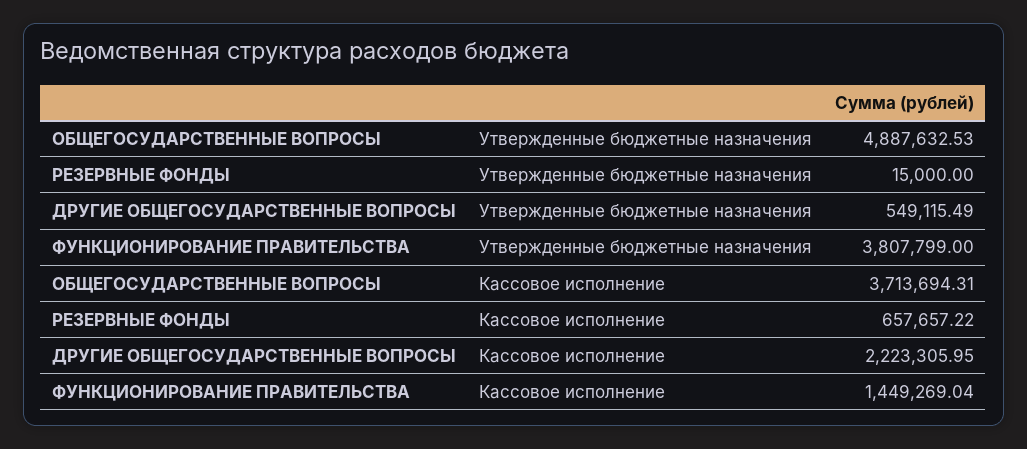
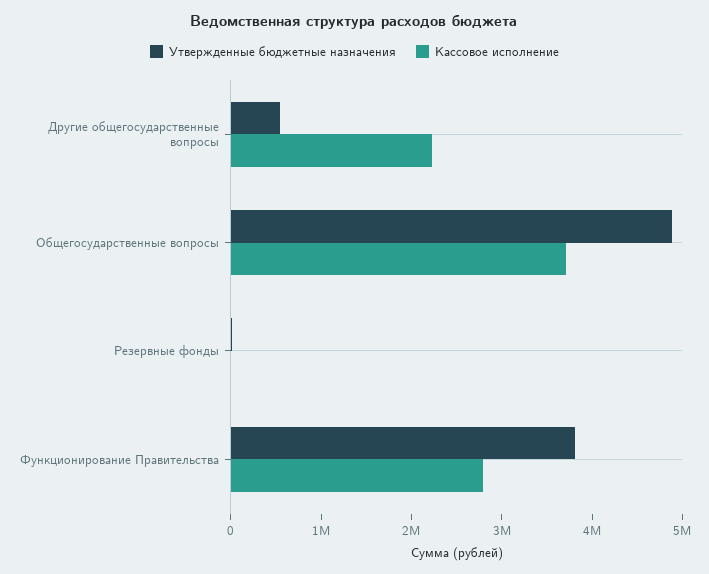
Кассовое исполнение, РЕЗЕРВНЫЕ ФОНДЫ: 657657.22 -> 0
Кассовое исполнение, ФУНКЦИОНИРОВАНИЕ ПРАВИТЕЛЬСТВА: 1449269.04 -> 2800000

